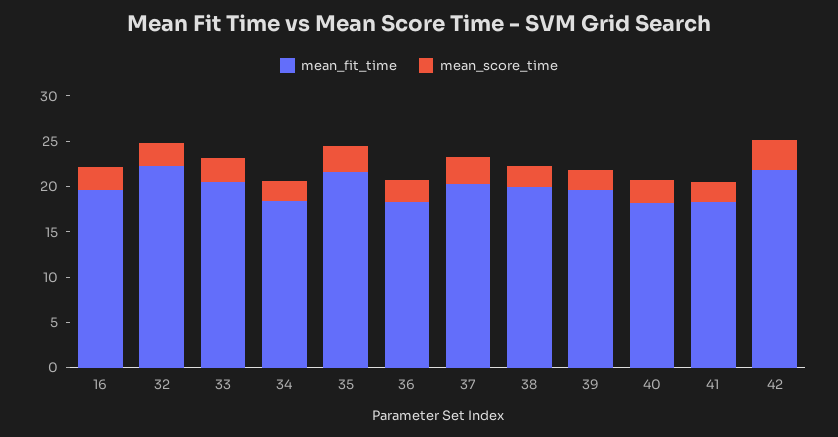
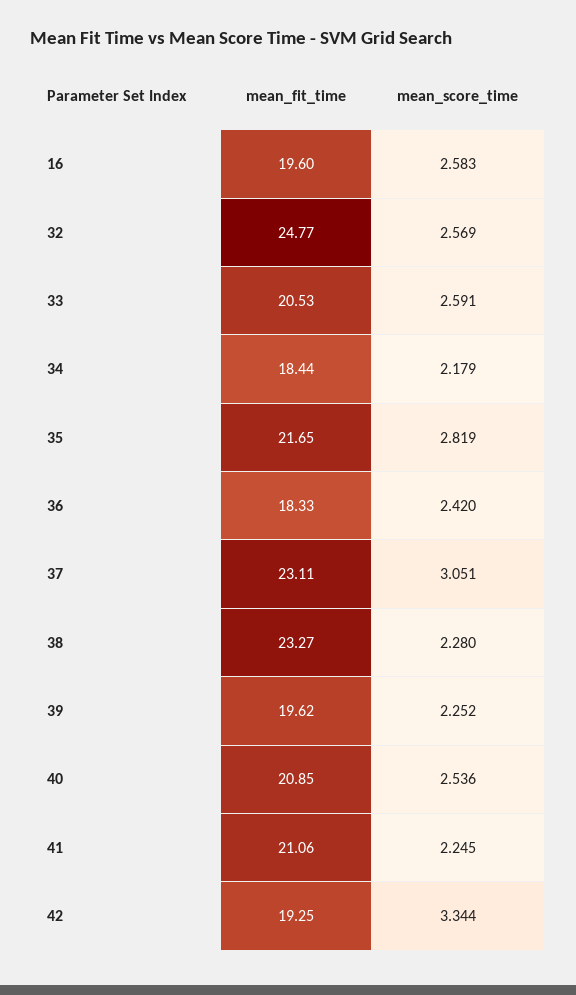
mean_fit_time, 32: 22 -> 24.77
mean_fit_time, 37: 20 -> 23.11
mean_fit_time, 38: 20 -> 23.27
mean_fit_time, 40: 18 -> 20.85
mean_fit_time, 41: 18 -> 21.06
mean_fit_time, 42: 22 -> 19.25

